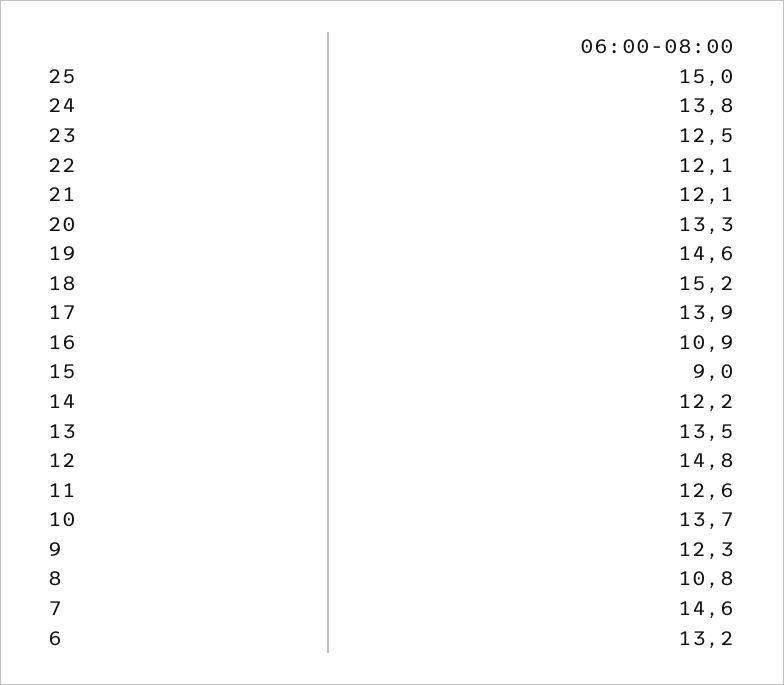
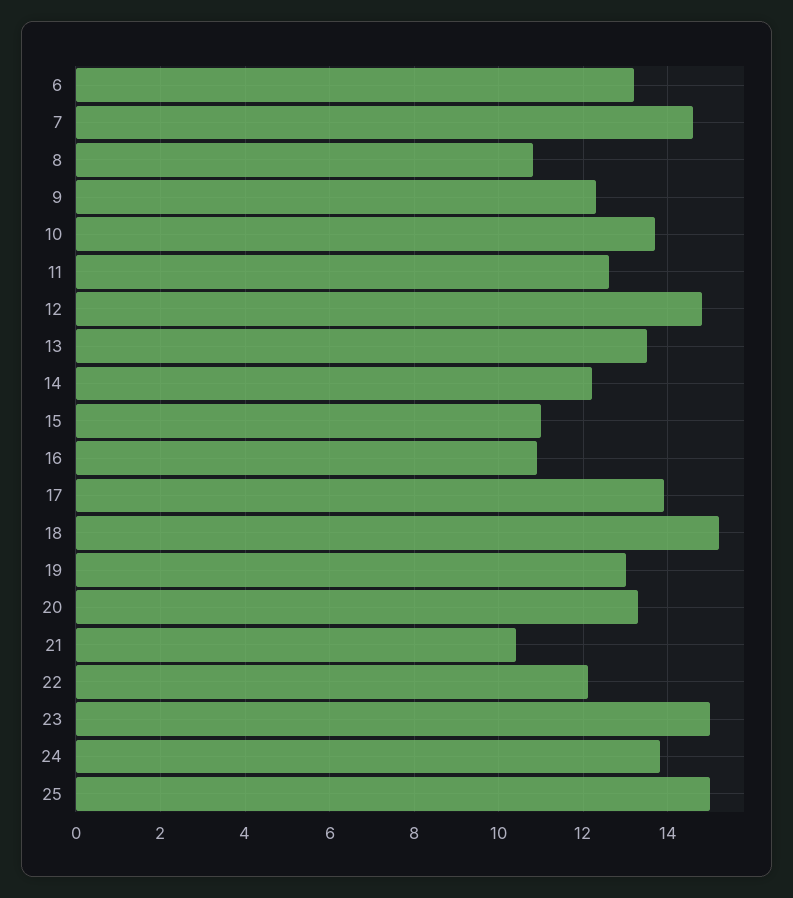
23: 12.5 -> 15
21: 12.1 -> 10.5
19: 14.6 -> 13
15: 9 -> 11

